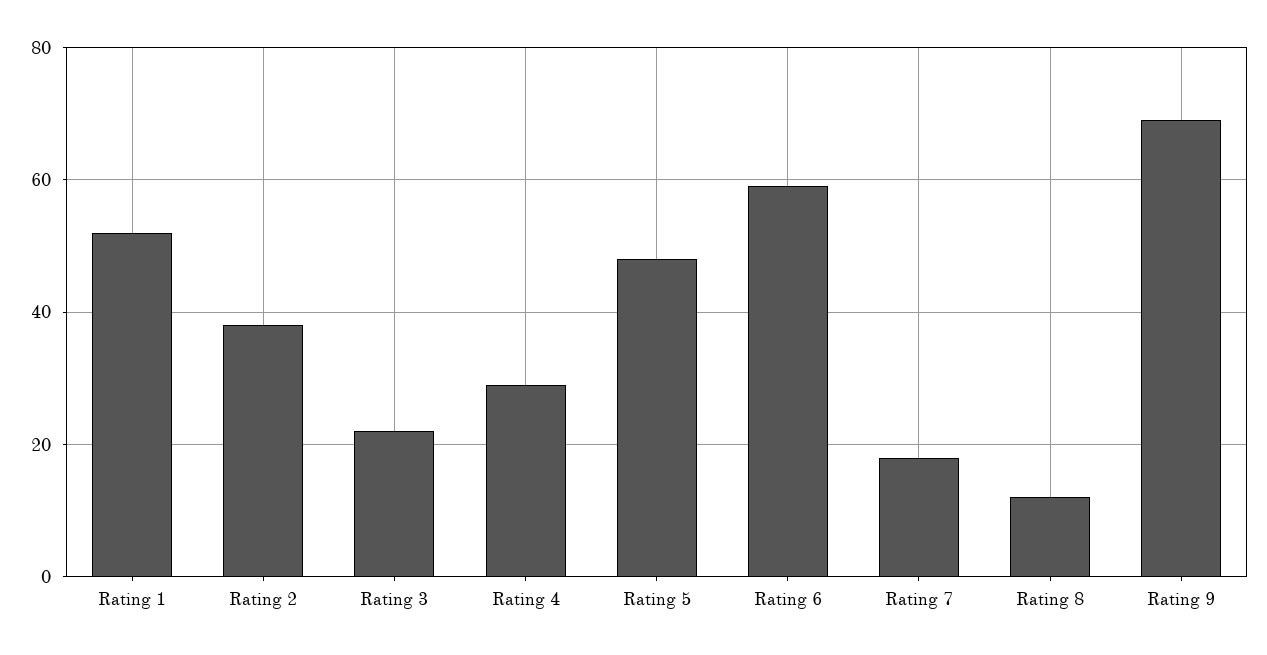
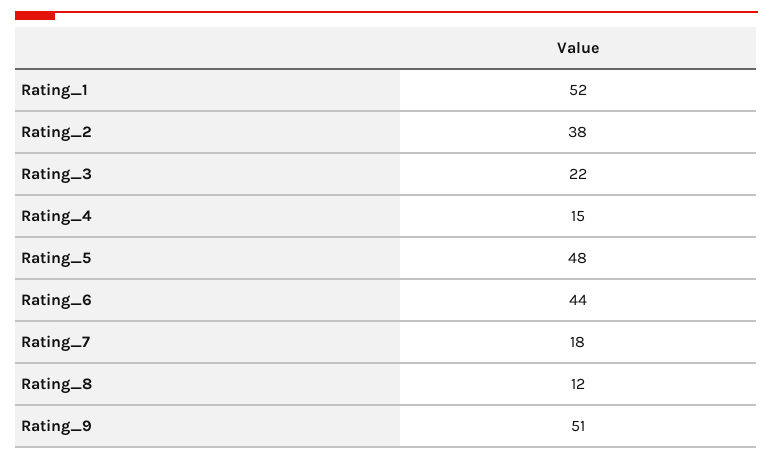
Rating 4: 30 -> 15
Rating 6: 60 -> 44
Rating 9: 70 -> 51

